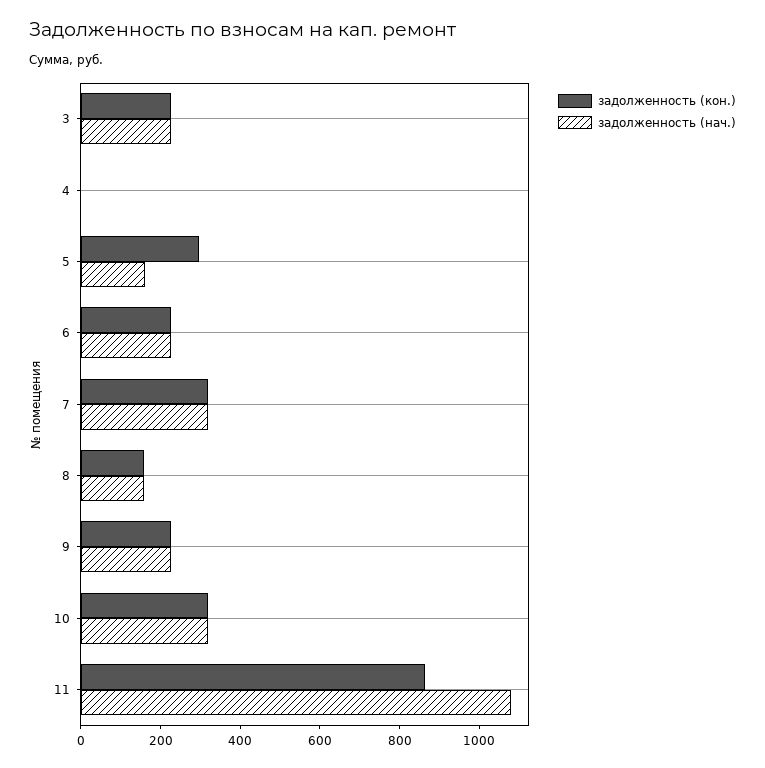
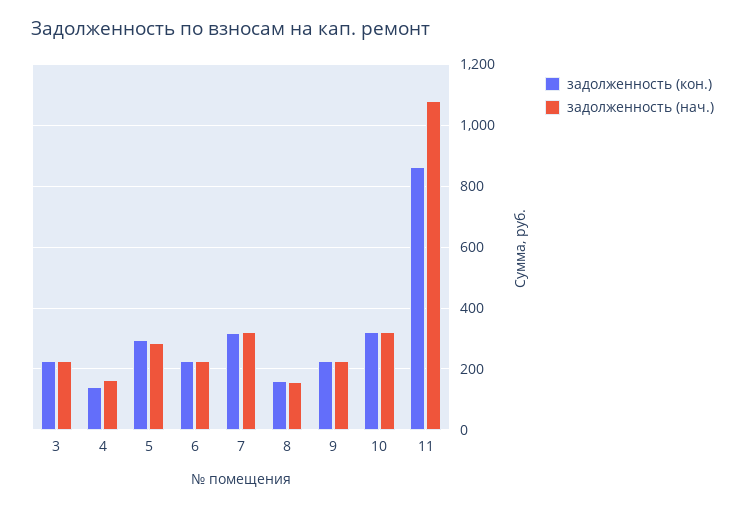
задолженность (кон.), 4: 0 -> 140
задолженность (нач.), 4: 0 -> 160
задолженность (нач.), 5: 150 -> 280

